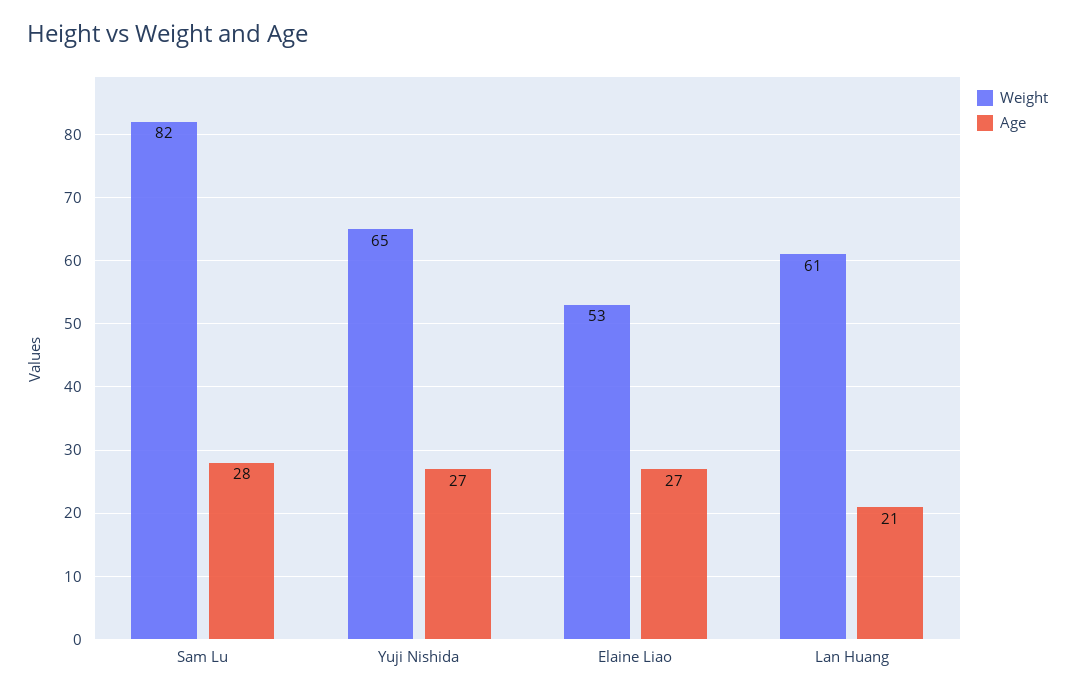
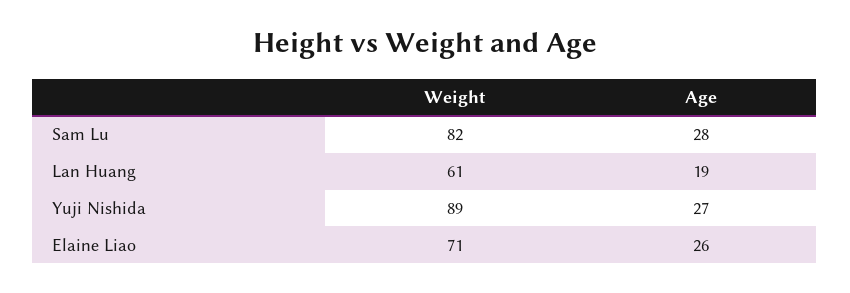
Weight, Yuji Nishida: 65 -> 89
Weight, Elaine Liao: 53 -> 71
Age, Elaine Liao: 27 -> 26
Age, Lan Huang: 21 -> 19

